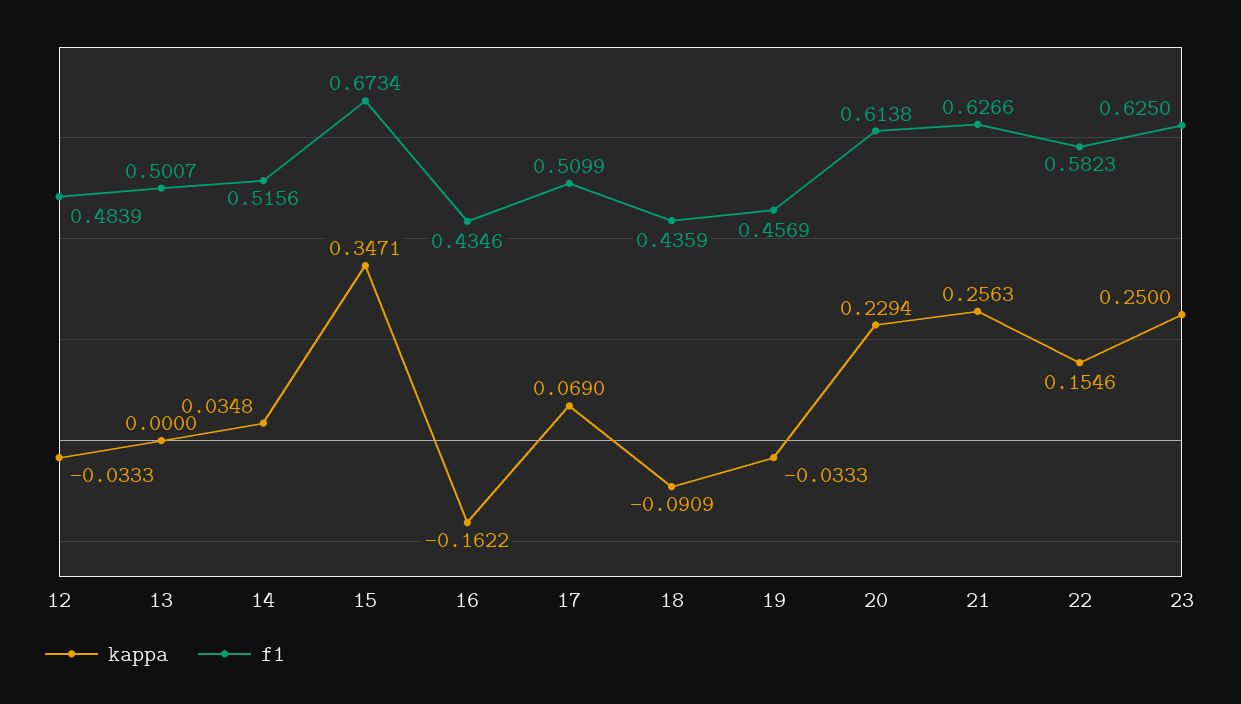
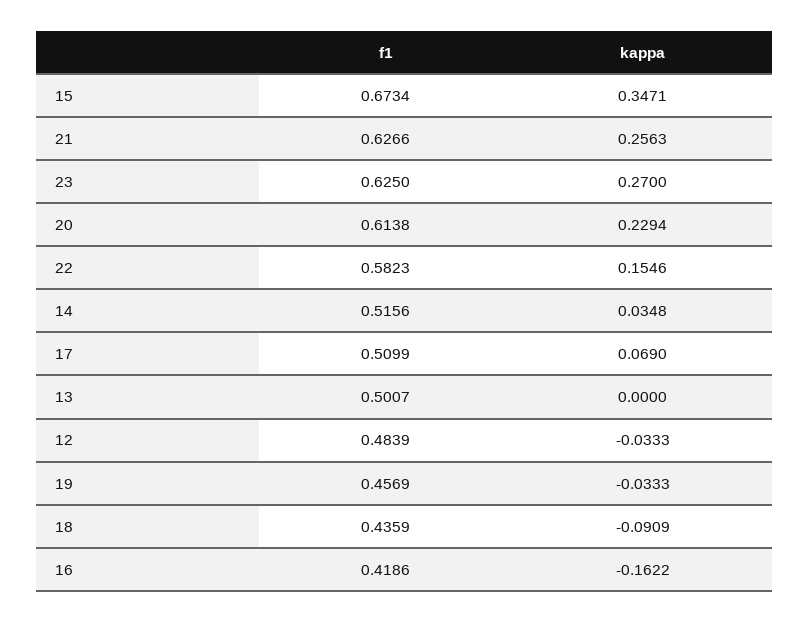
f1, 16: 0.4346 -> 0.4186
kappa, 23: 0.25 -> 0.27

